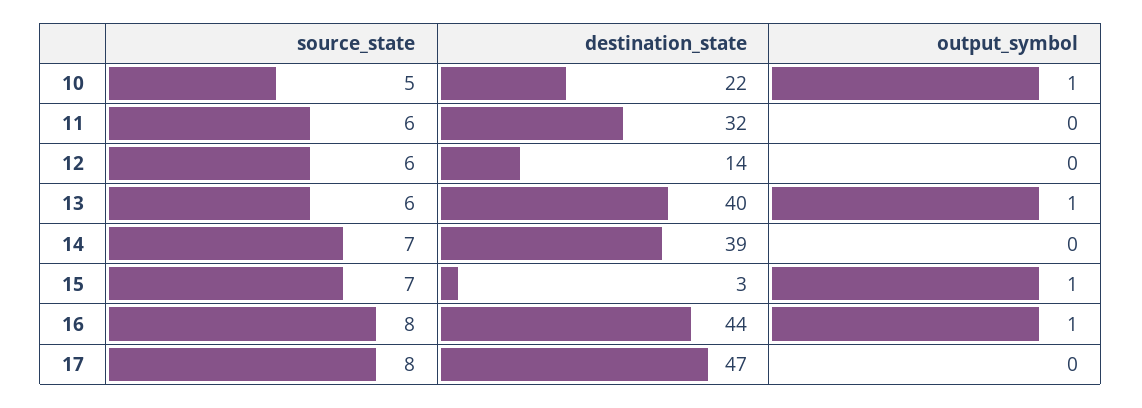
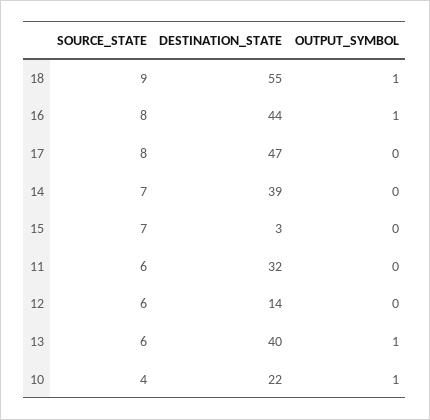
source_state, 10: 5 -> 4
output_symbol, 15: 1 -> 0
source_state, 18: none -> 9
destination_state, 18: none -> 55
output_symbol, 18: none -> 1

